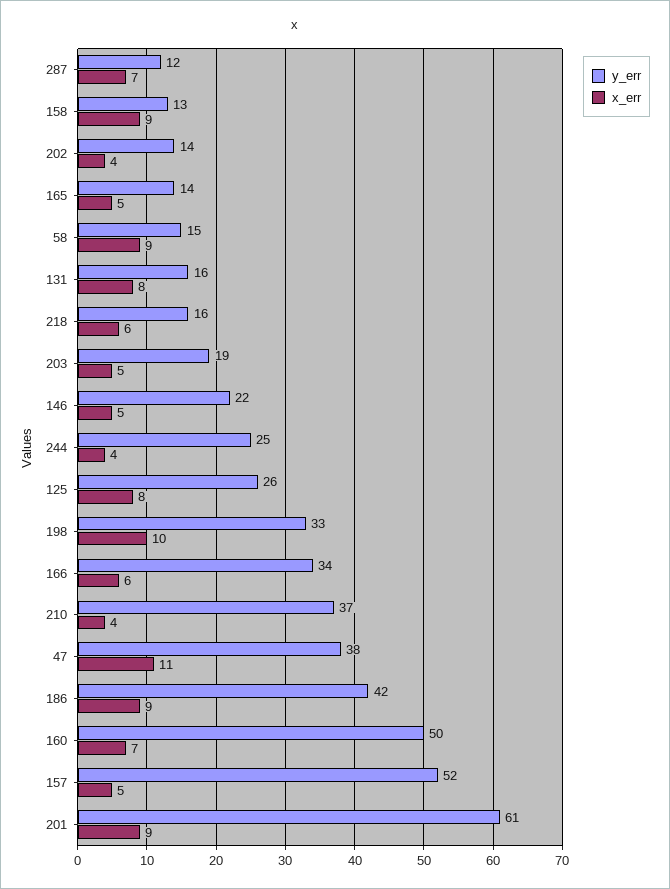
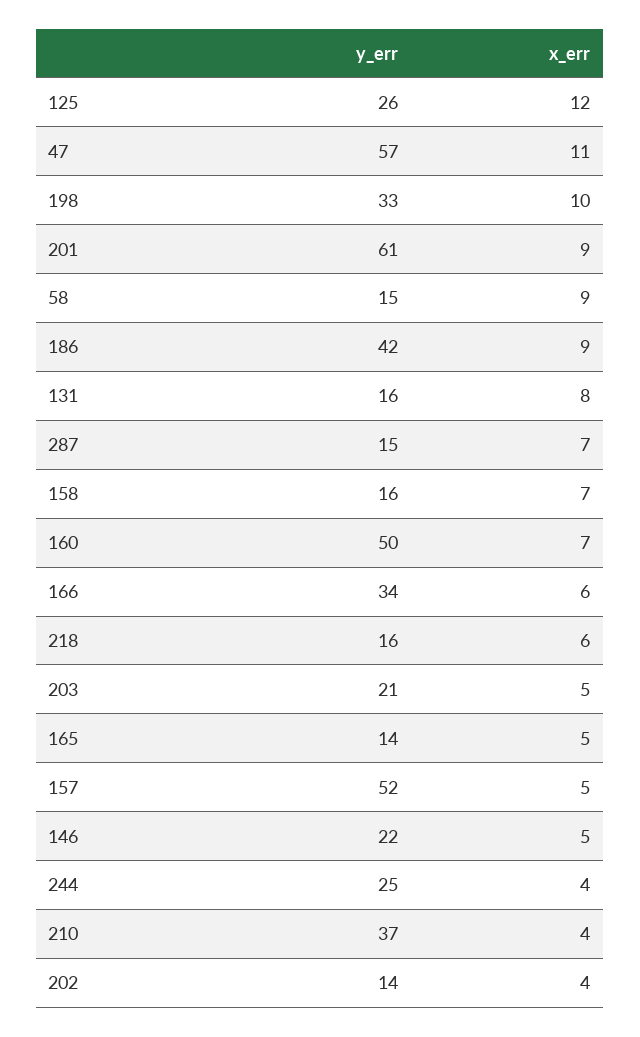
y_err, 287: 12 -> 15
y_err, 158: 13 -> 16
x_err, 158: 9 -> 7
y_err, 203: 19 -> 21
x_err, 125: 8 -> 12
y_err, 47: 38 -> 57

